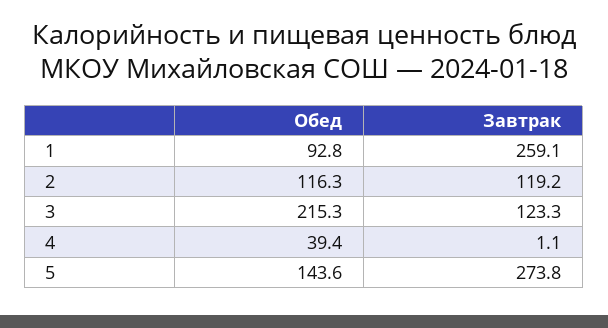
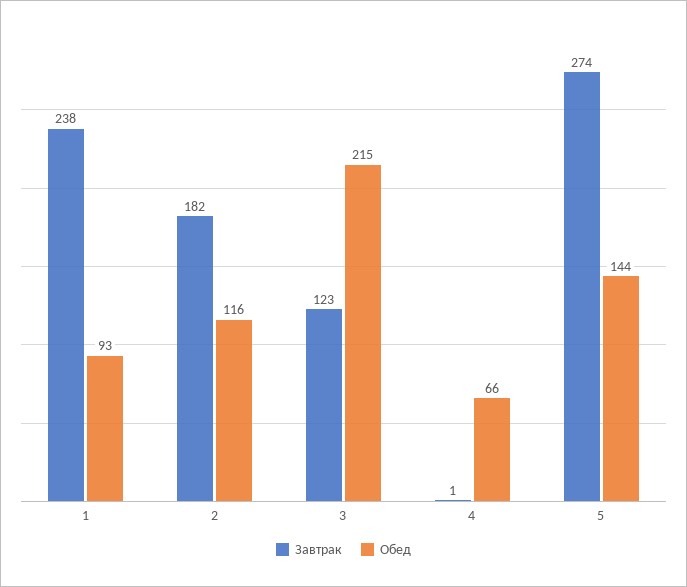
Завтрак, 1: 259.1 -> 238
Завтрак, 2: 119.2 -> 182
Обед, 4: 39.4 -> 66

